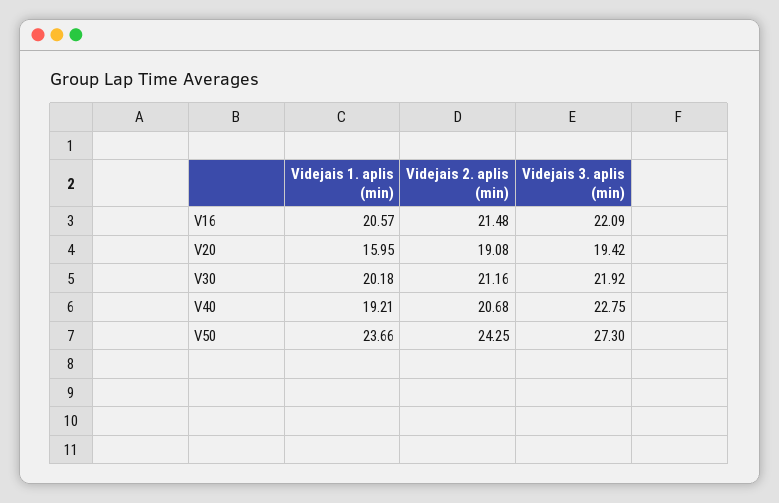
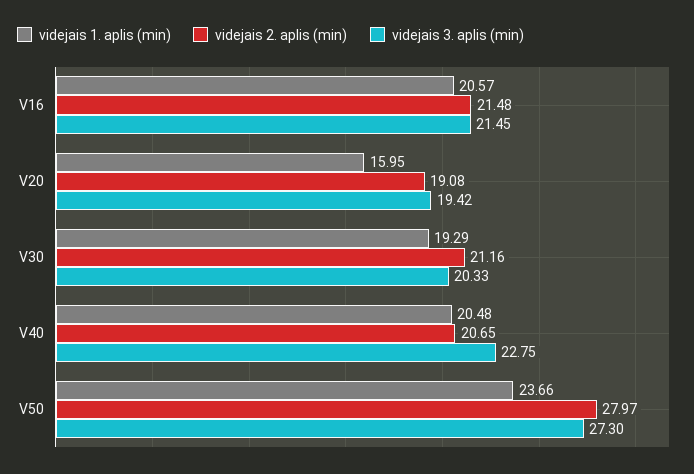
Videjais 3. aplis (min), V16: 22.09 -> 21.45
Videjais 1. aplis (min), V30: 20.18 -> 19.29
Videjais 3. aplis (min), V30: 21.92 -> 20.33
Videjais 1. aplis (min), V40: 19.21 -> 20.48
Videjais 2. aplis (min), V40: 20.68 -> 20.65
Videjais 2. aplis (min), V50: 24.25 -> 27.97

